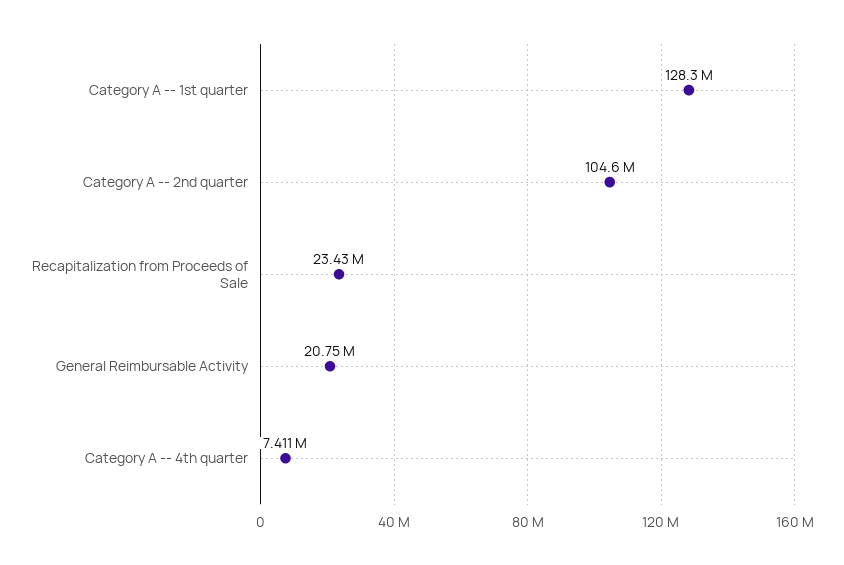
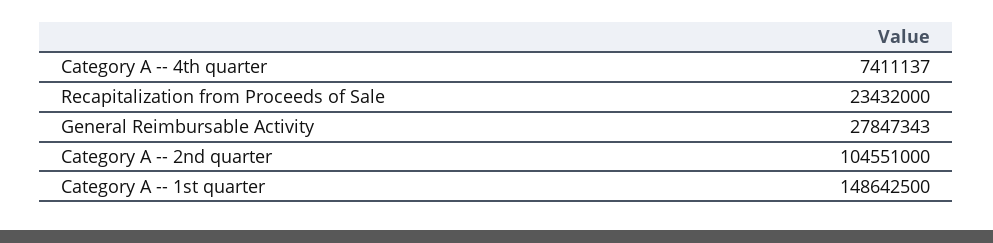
Category A -- 1st quarter: 128300000 -> 148642500
General Reimbursable Activity: 20750000 -> 27847343

